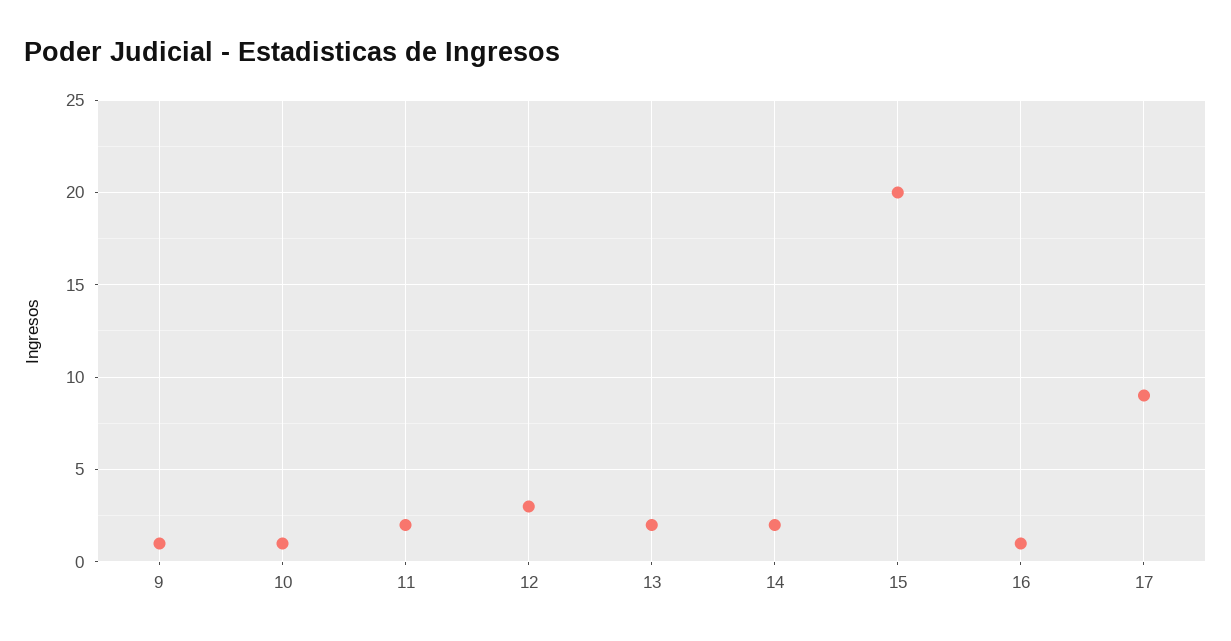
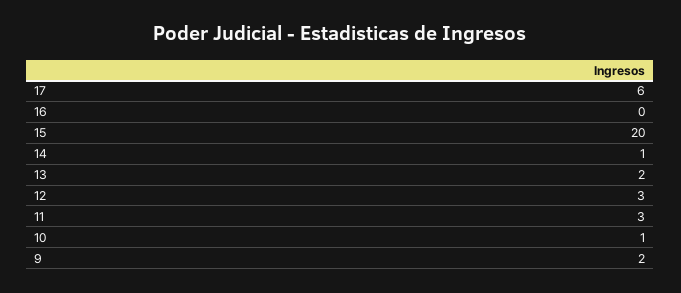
9: 1 -> 2
11: 2 -> 3
14: 2 -> 1
16: 1 -> 0
17: 9 -> 6

